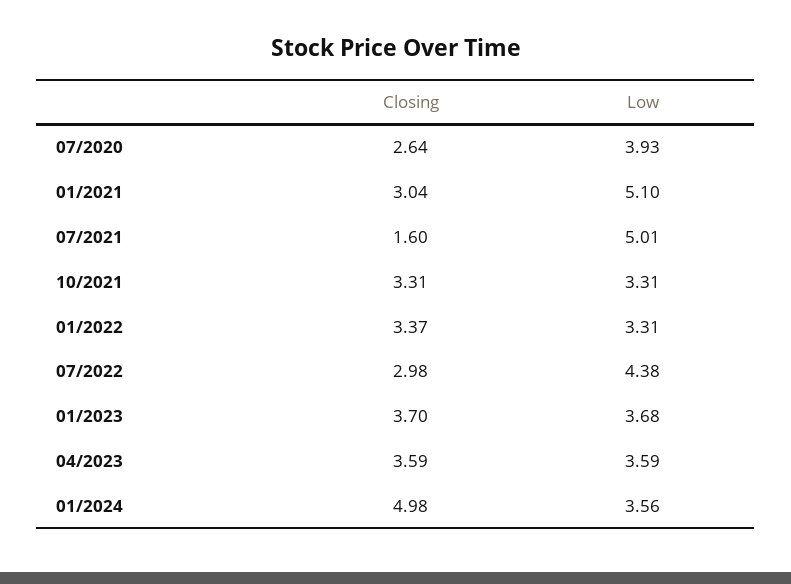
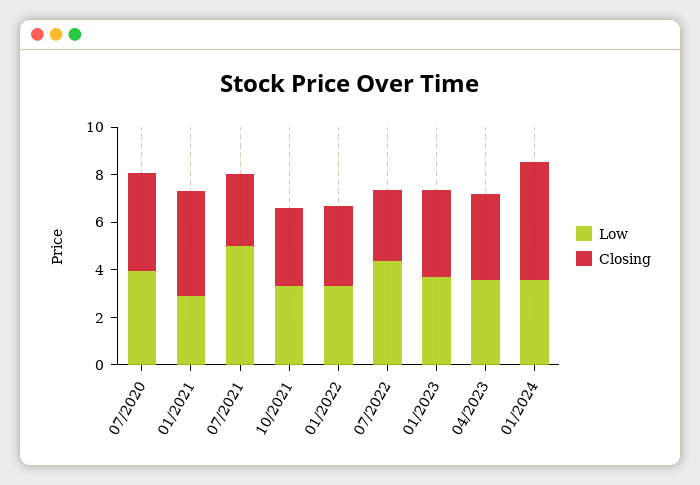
Closing, 07/2020: 2.64 -> 4
Closing, 01/2021: 3.04 -> 4.5
Low, 01/2021: 5.1 -> 3
Closing, 07/2021: 1.6 -> 3

